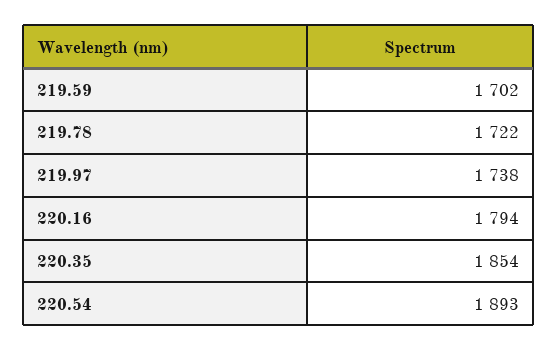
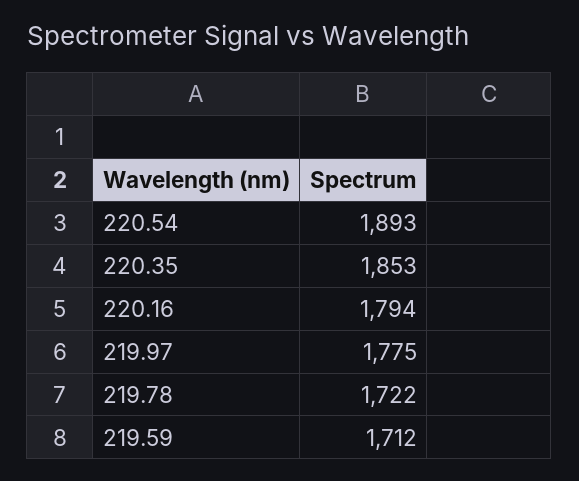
219.59: 1702 -> 1712
219.97: 1738 -> 1775
220.35: 1854 -> 1853

